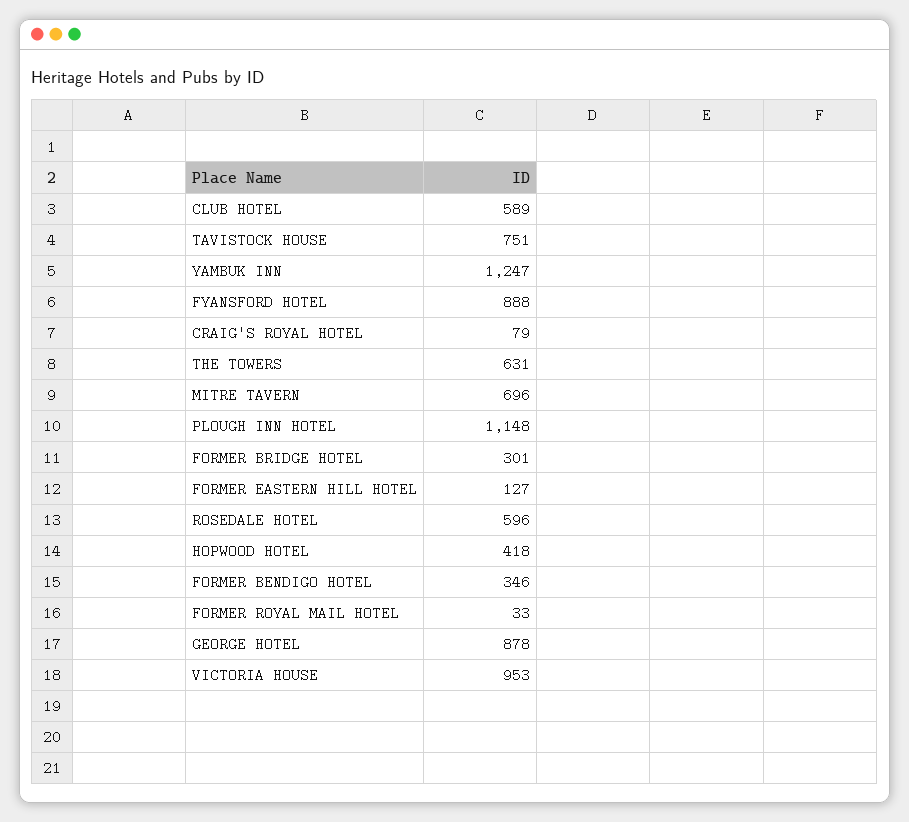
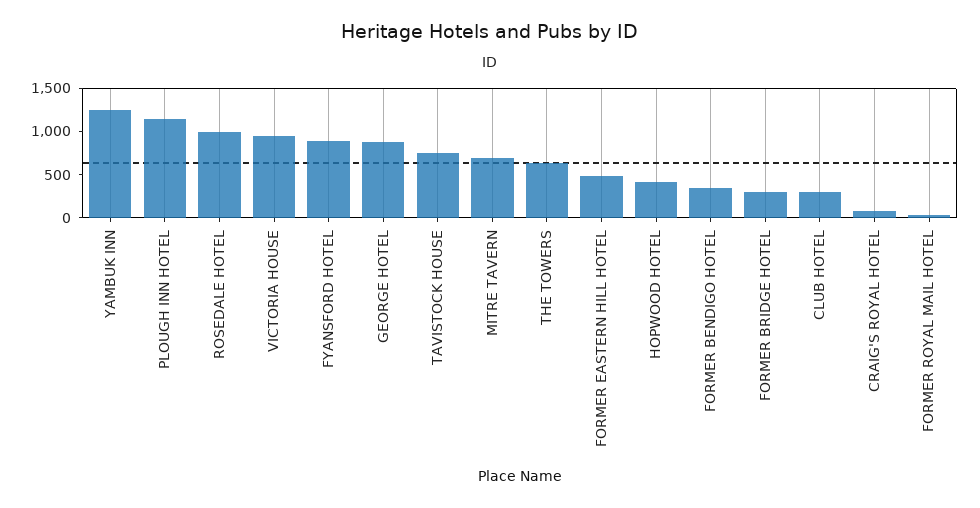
CLUB HOTEL: 589 -> 300
FORMER EASTERN HILL HOTEL: 127 -> 500
ROSEDALE HOTEL: 596 -> 1000

